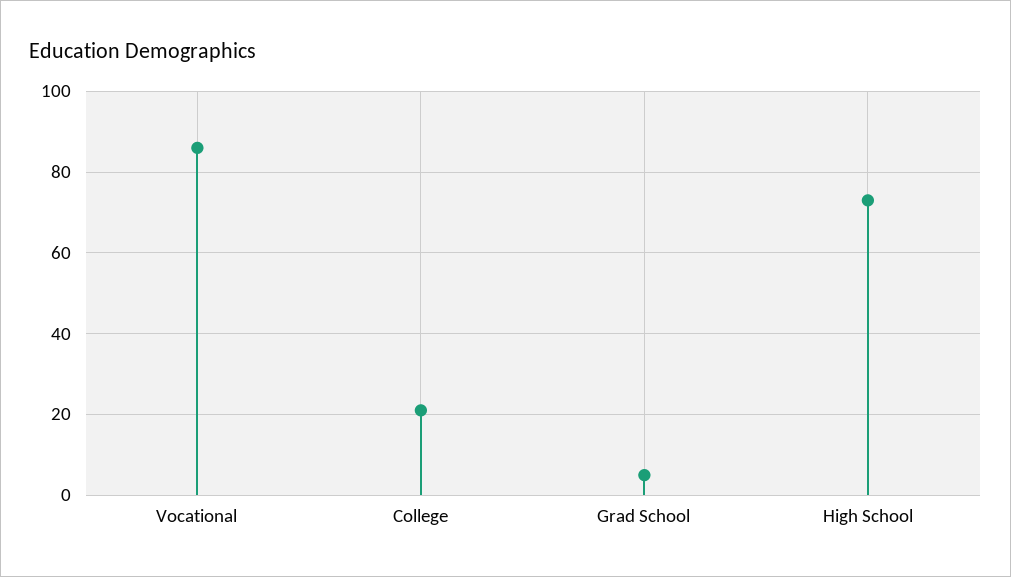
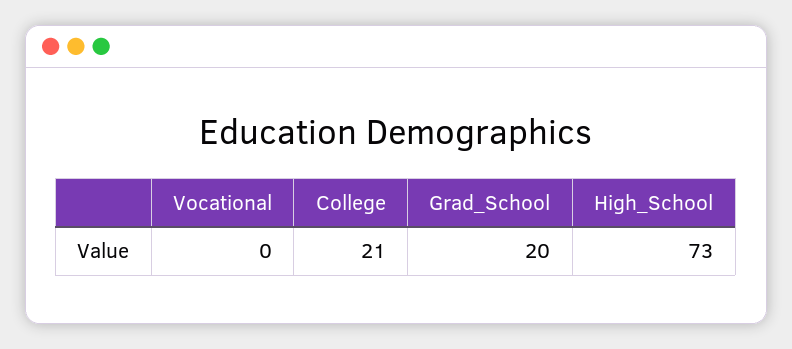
Vocational: 85 -> 0
Grad School: 5 -> 20

